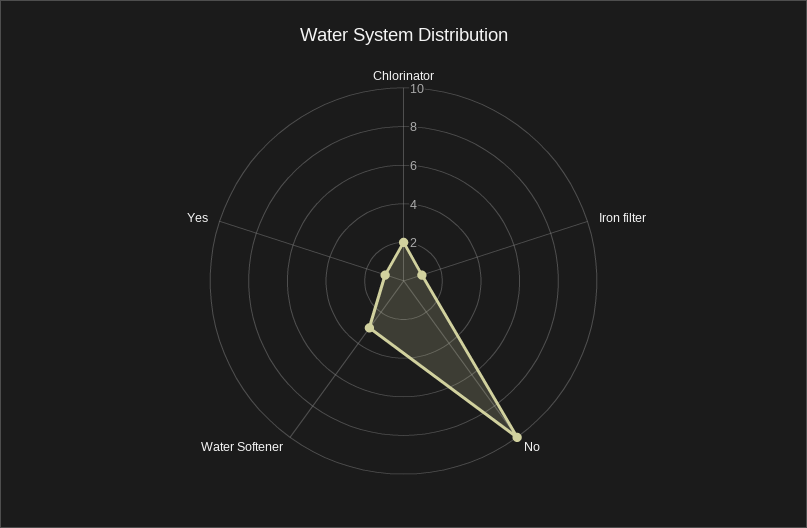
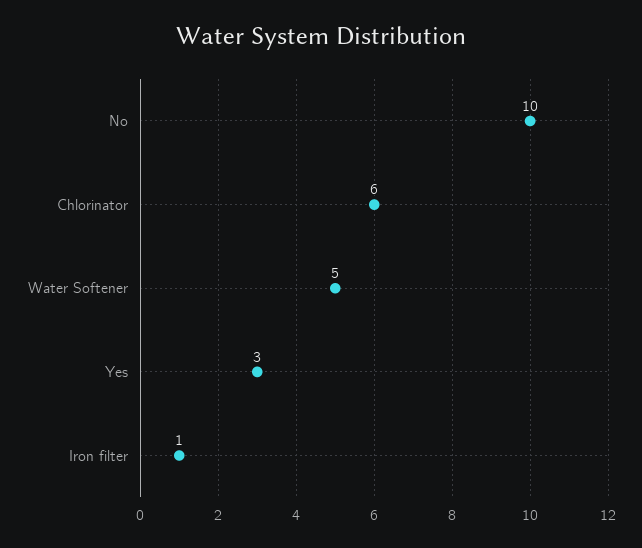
Chlorinator: 2 -> 6
Water Softener: 3 -> 5
Yes: 1 -> 3

